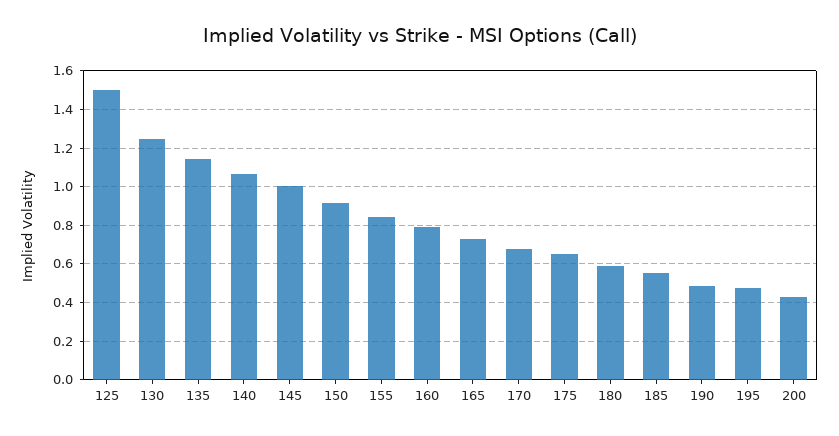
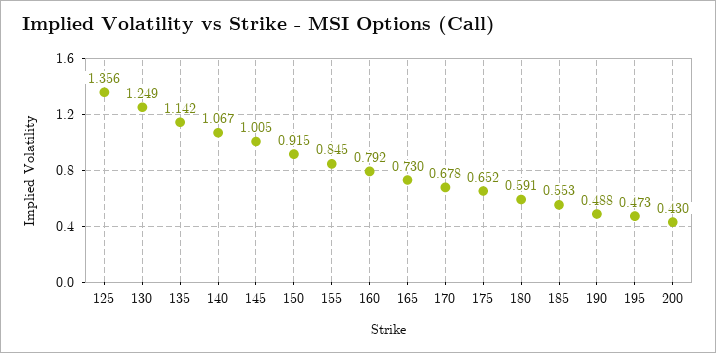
125: 1.5 -> 1.356

